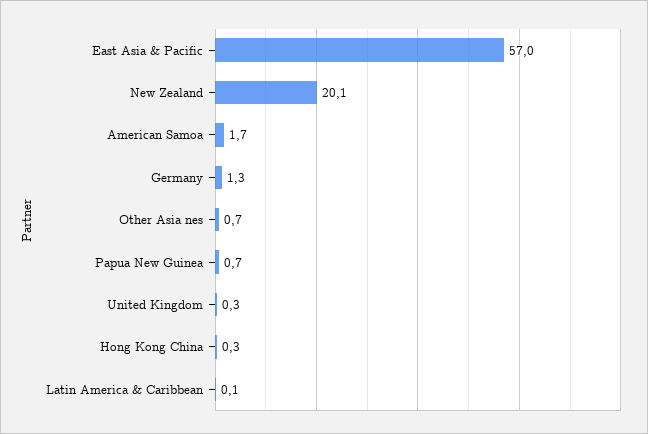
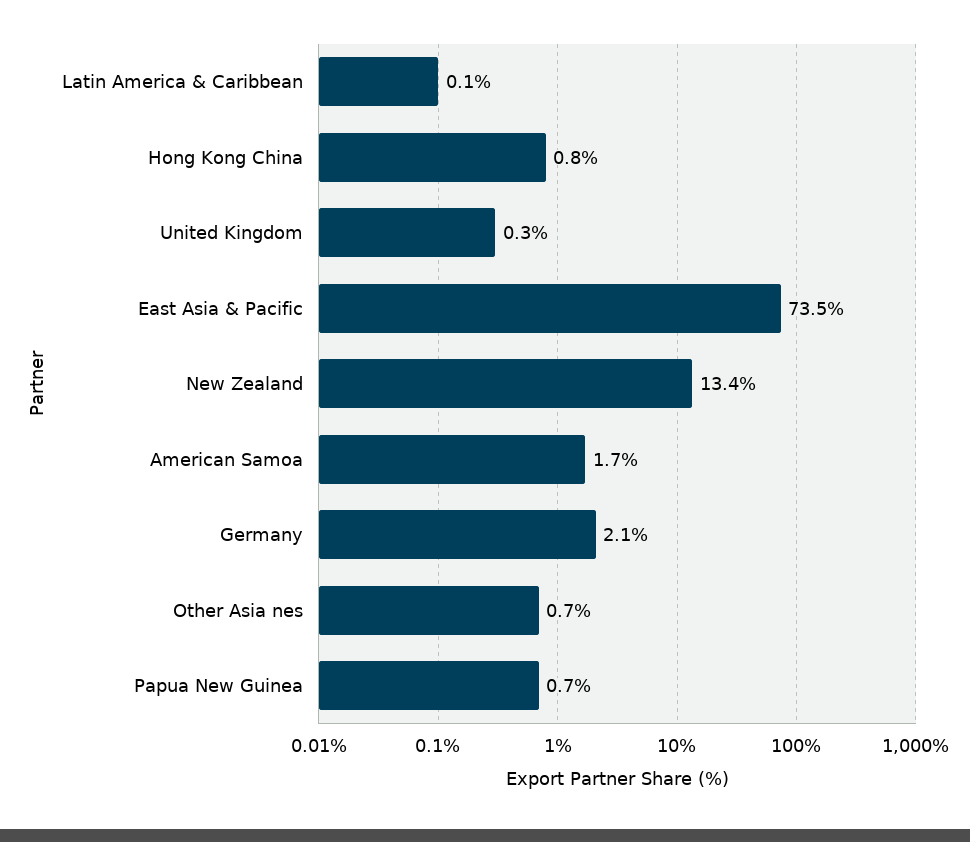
East Asia & Pacific: 57 -> 73.5
New Zealand: 20.1 -> 13.4
Germany: 1.3 -> 2.1
Hong Kong China: 0.3 -> 0.8

